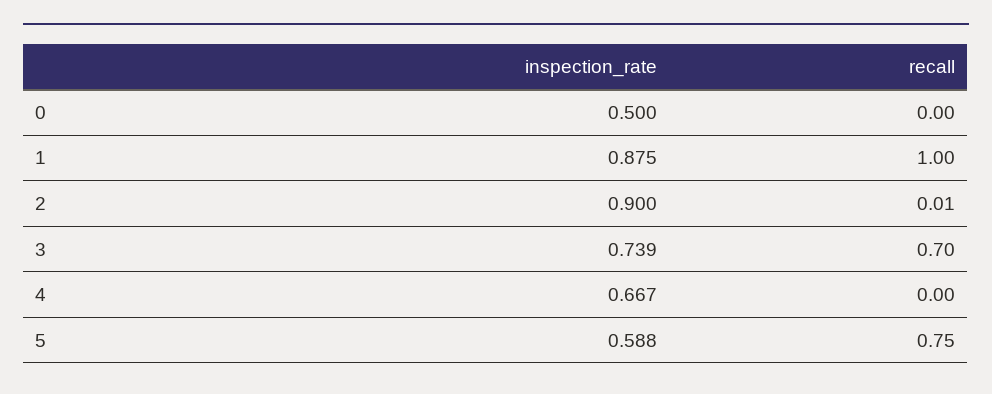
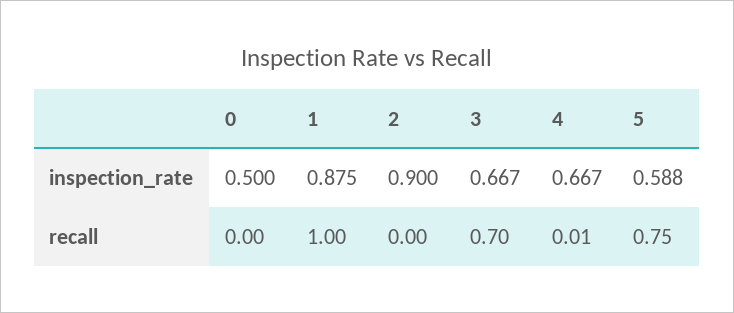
recall, 2: 0.01 -> 0
inspection_rate, 3: 0.739 -> 0.667
recall, 4: 0 -> 0.01

